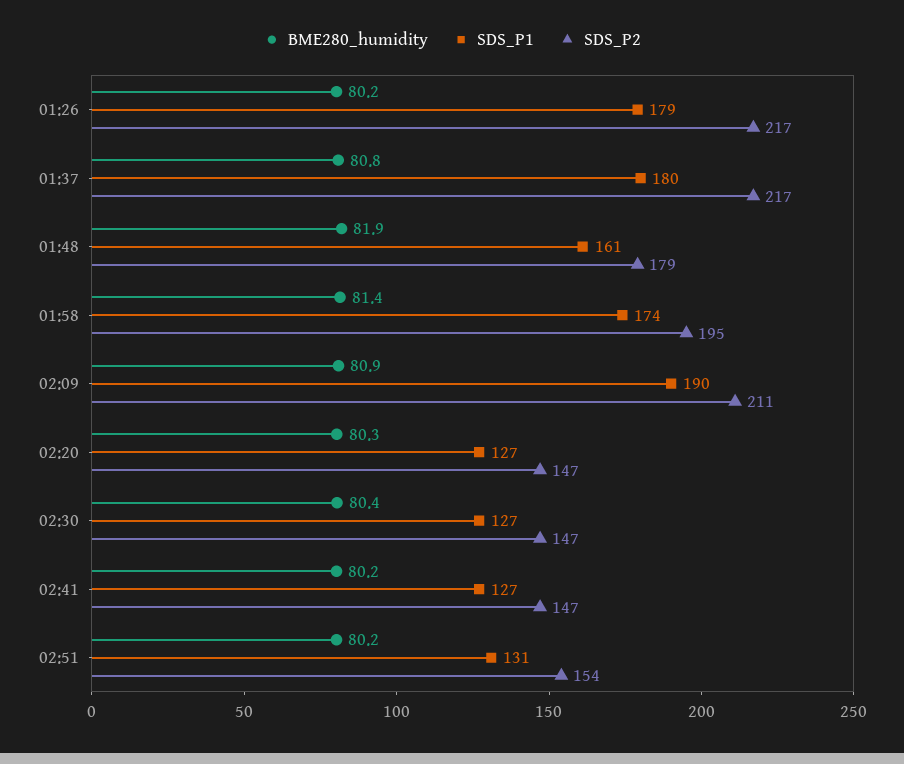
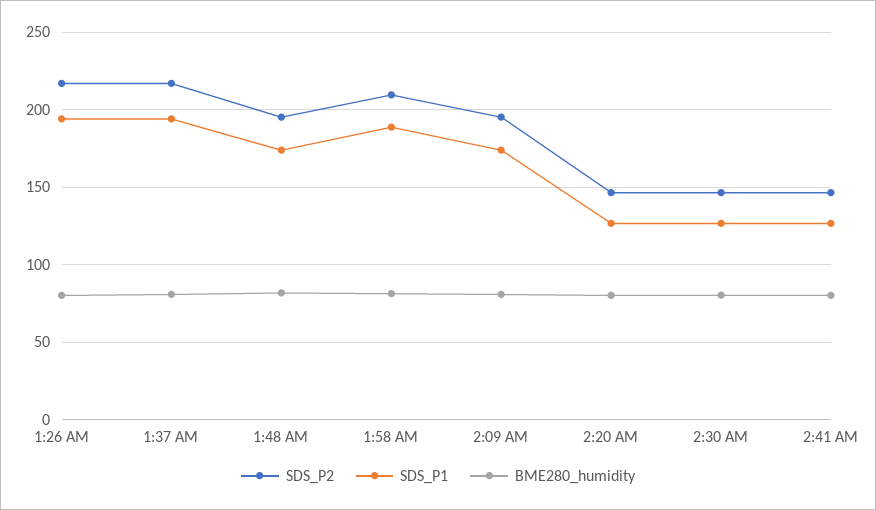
SDS_P1, 01:26: 179 -> 195
SDS_P1, 01:37: 180 -> 195
SDS_P1, 01:48: 161 -> 175
SDS_P2, 01:48: 179 -> 195
SDS_P1, 01:58: 174 -> 190
SDS_P2, 01:58: 195 -> 210
SDS_P1, 02:09: 190 -> 175
SDS_P2, 02:09: 211 -> 195
BME280_humidity, 02:51: 80.2 -> none
SDS_P1, 02:51: 131 -> none
SDS_P2, 02:51: 154 -> none

